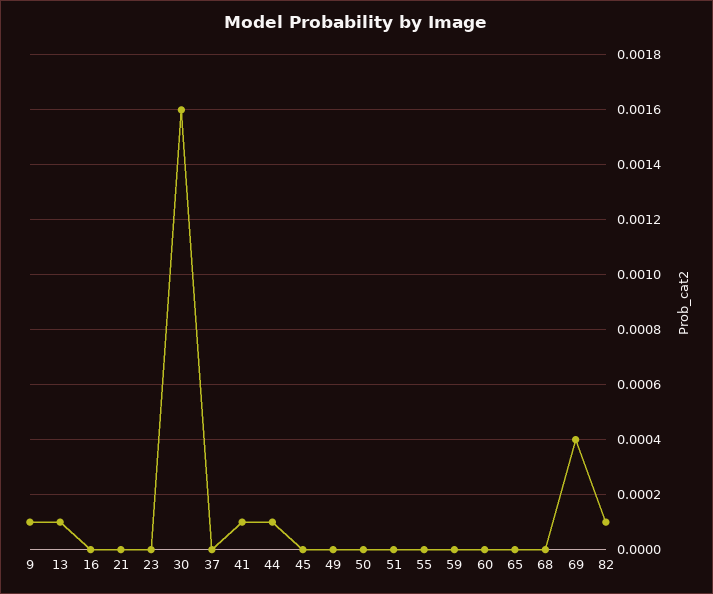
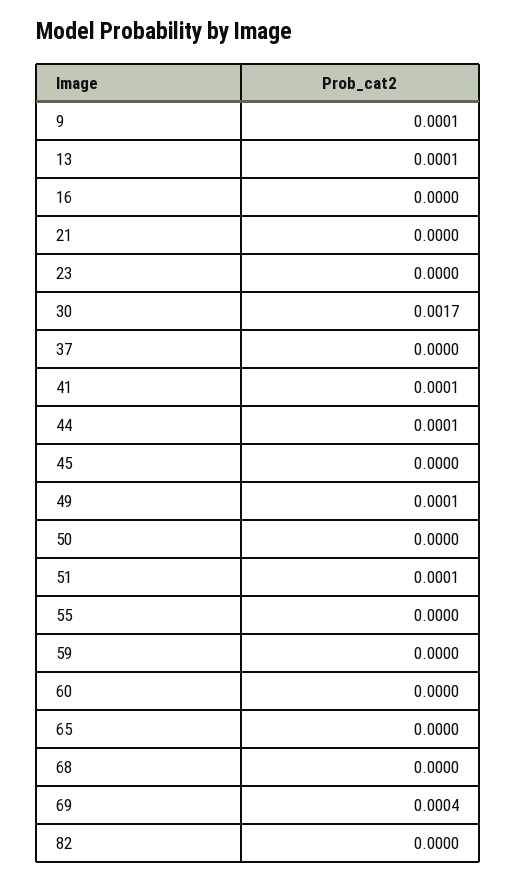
30: 0.0016 -> 0.0017
49: 0 -> 0.0001
51: 0 -> 0.0001
82: 0.0001 -> 0

